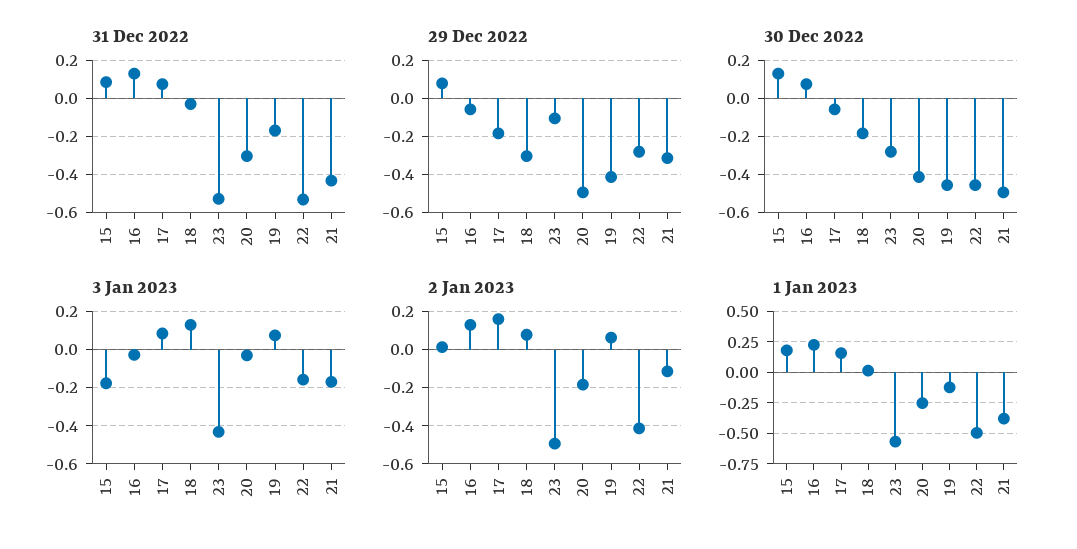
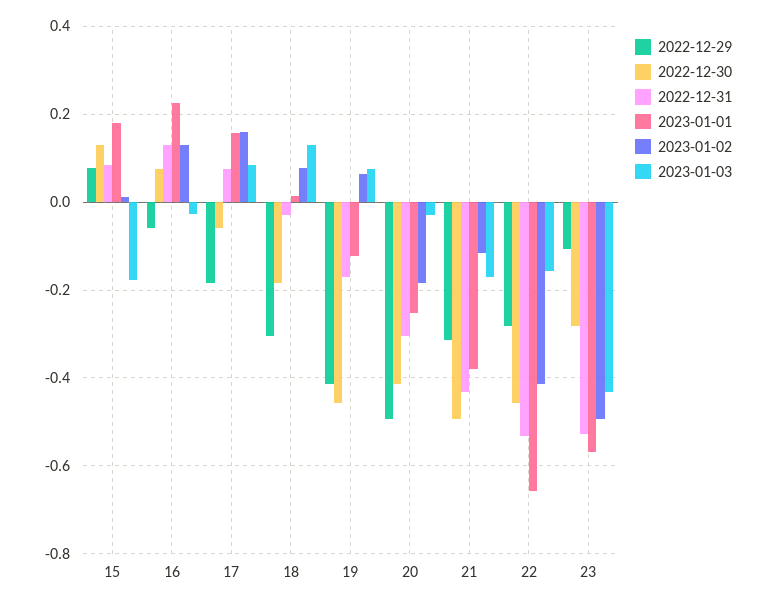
1 Jan 2023, 22: -0.5 -> -0.66

